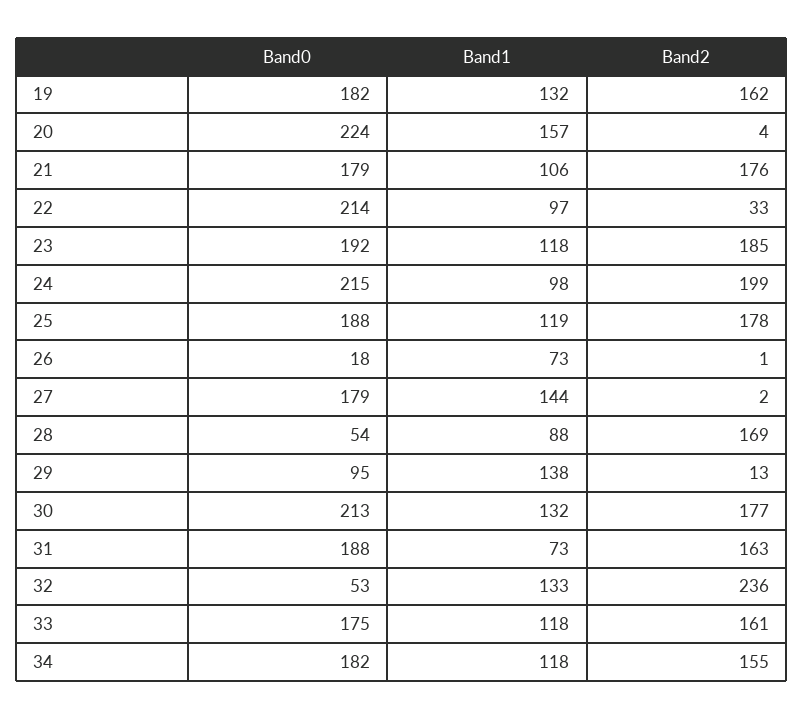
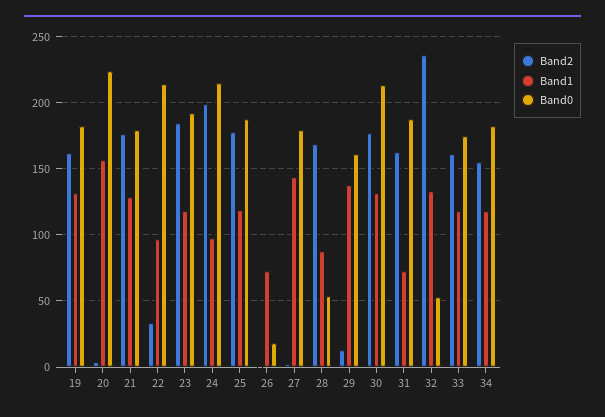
Band1, 21: 106 -> 130
Band0, 29: 95 -> 160

